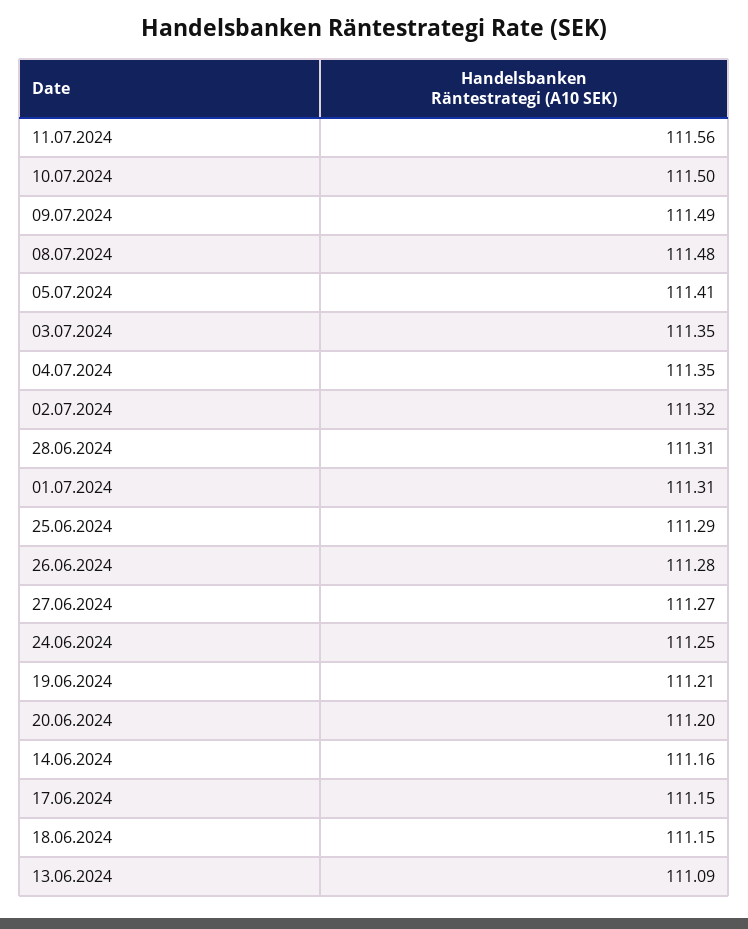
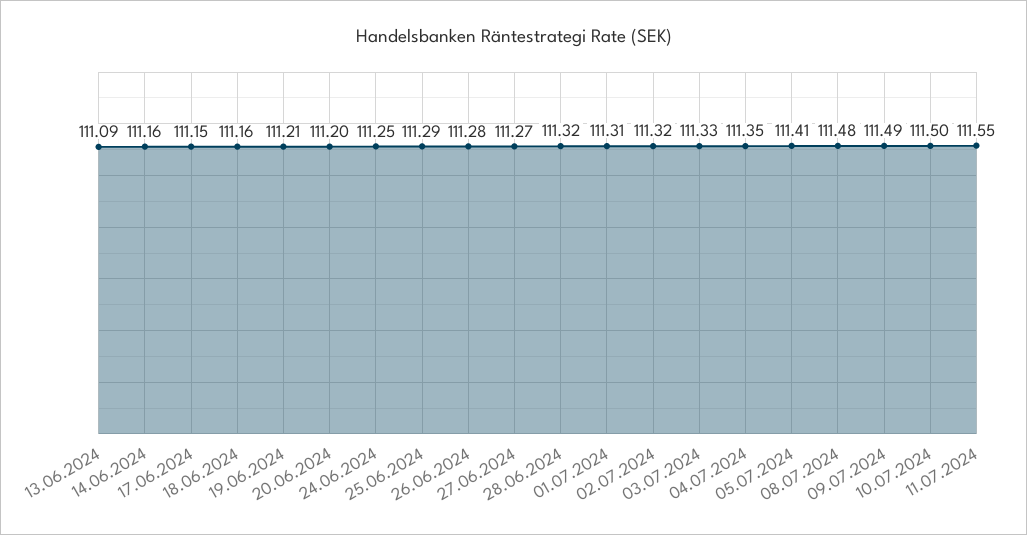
11.07.2024: 111.56 -> 111.55
03.07.2024: 111.35 -> 111.33
28.06.2024: 111.31 -> 111.32
18.06.2024: 111.15 -> 111.16

